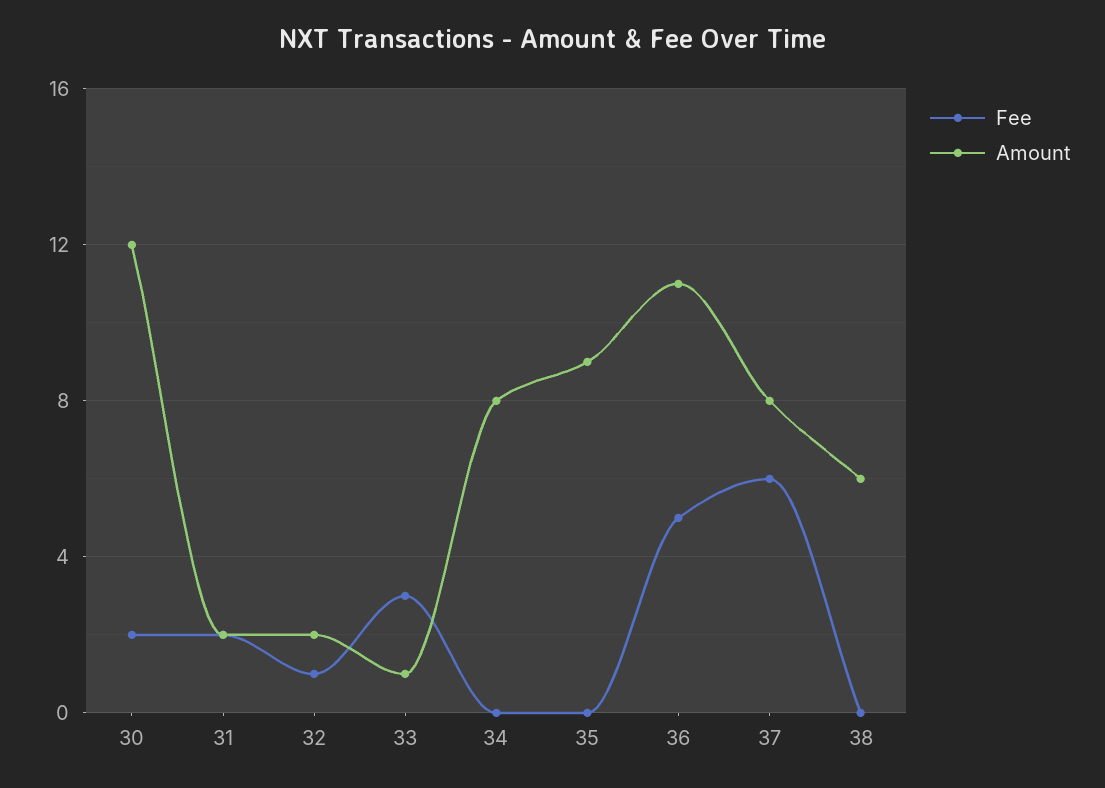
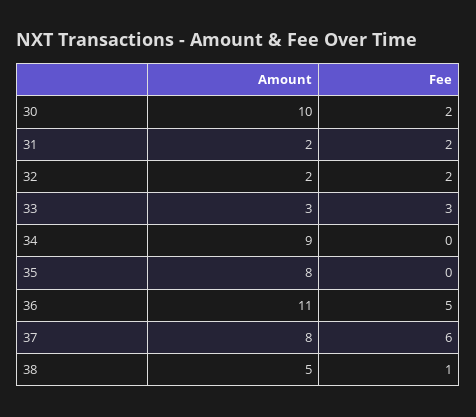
Amount, 30: 12 -> 10
Fee, 32: 1 -> 2
Amount, 33: 1 -> 3
Amount, 34: 8 -> 9
Amount, 35: 9 -> 8
Fee, 38: 0 -> 1
Amount, 38: 6 -> 5

